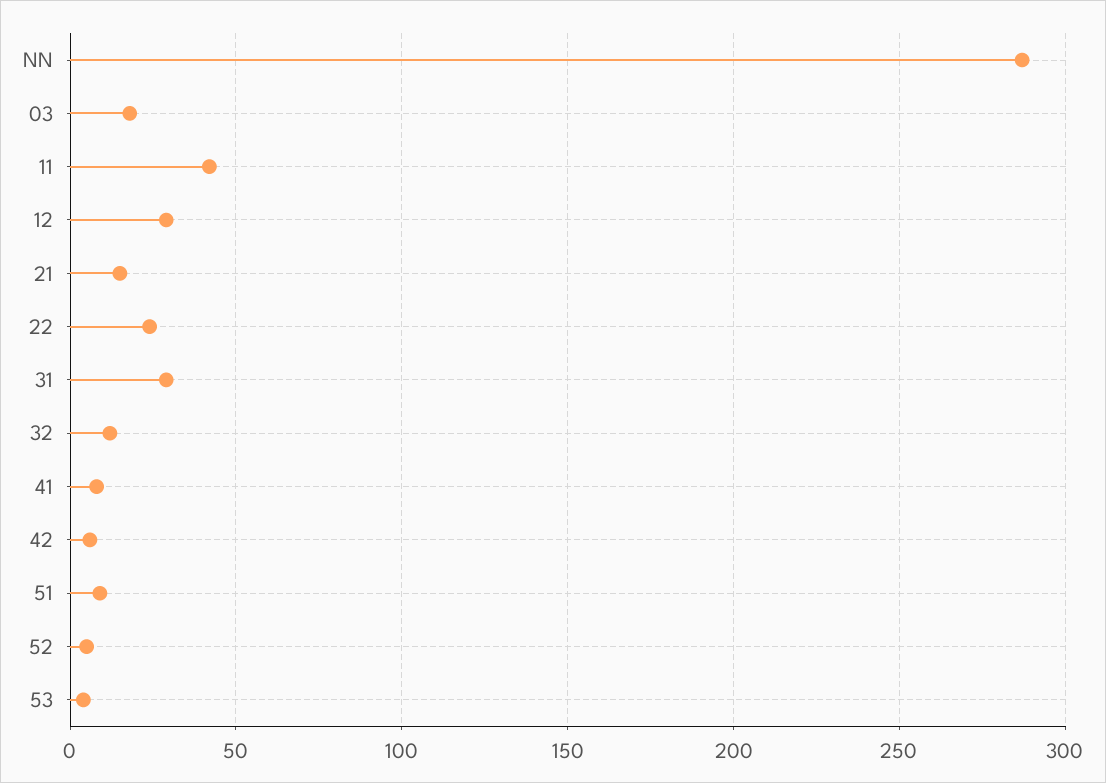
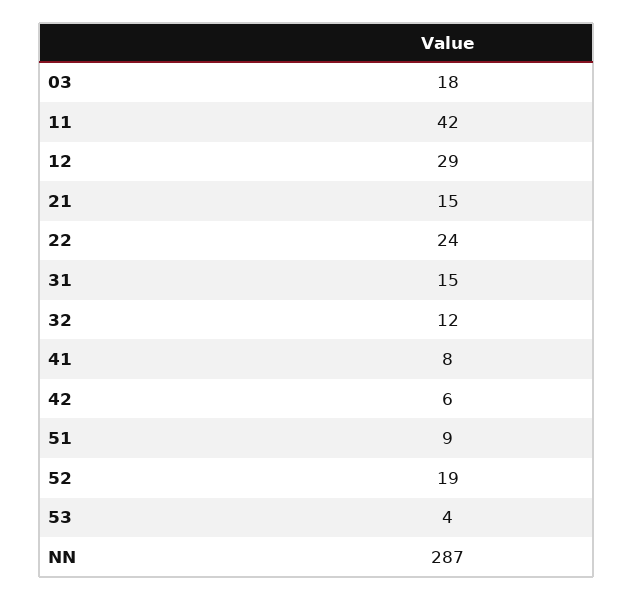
31: 30 -> 15
52: 5 -> 19

